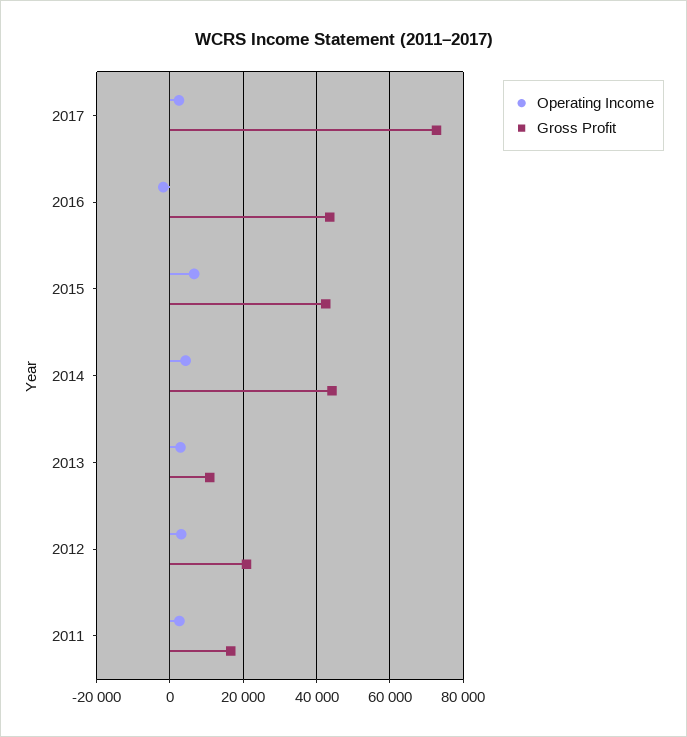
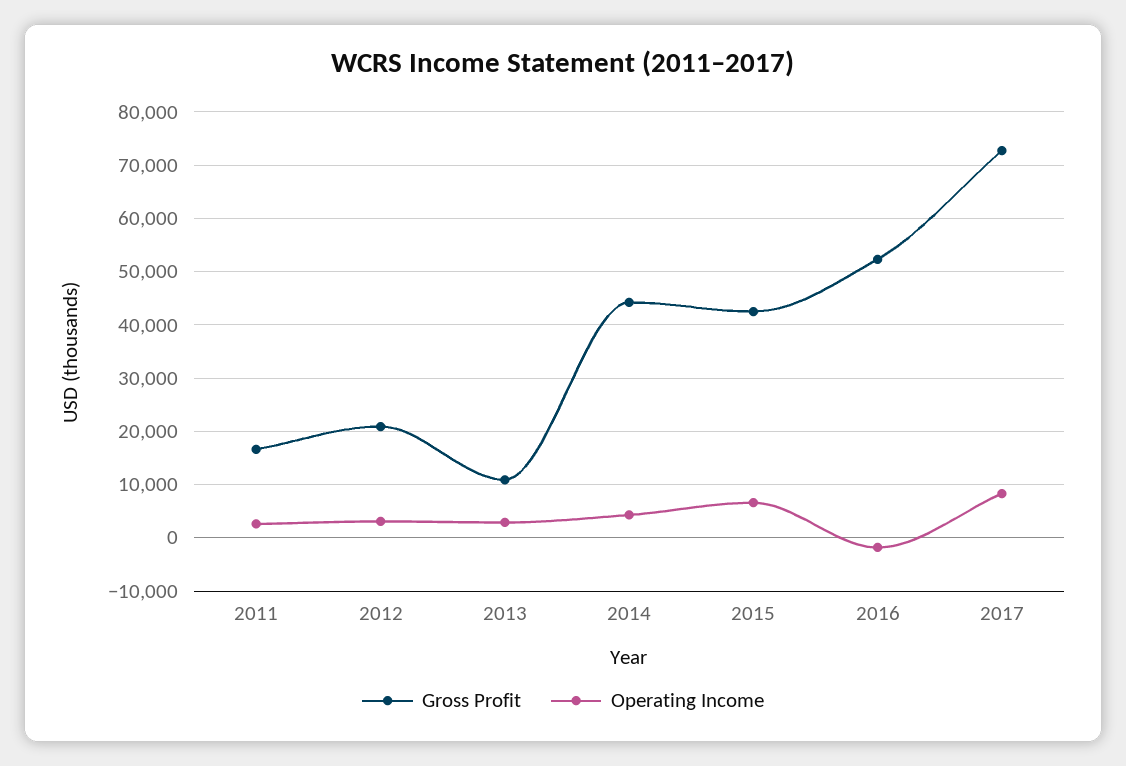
Operating Income, 2017: 2000 -> 8000
Gross Profit, 2016: 44000 -> 52000

